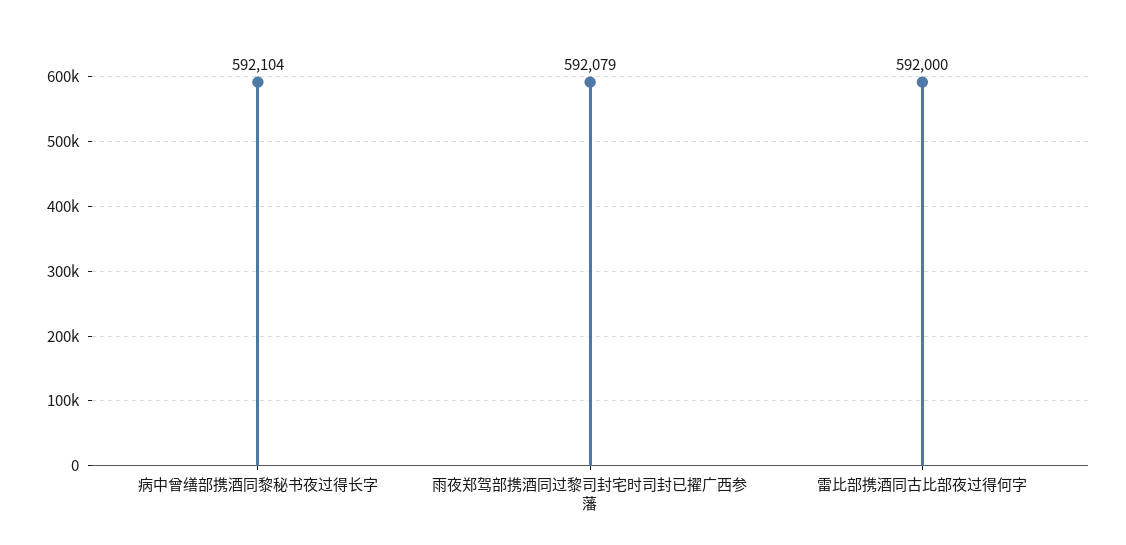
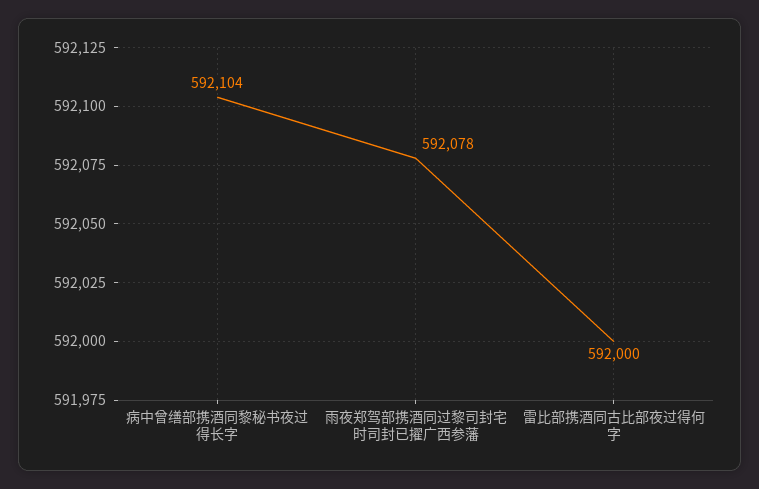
雨夜郑驾部携酒同过黎司封宅时司封已擢广西参藩: 592079 -> 592078

